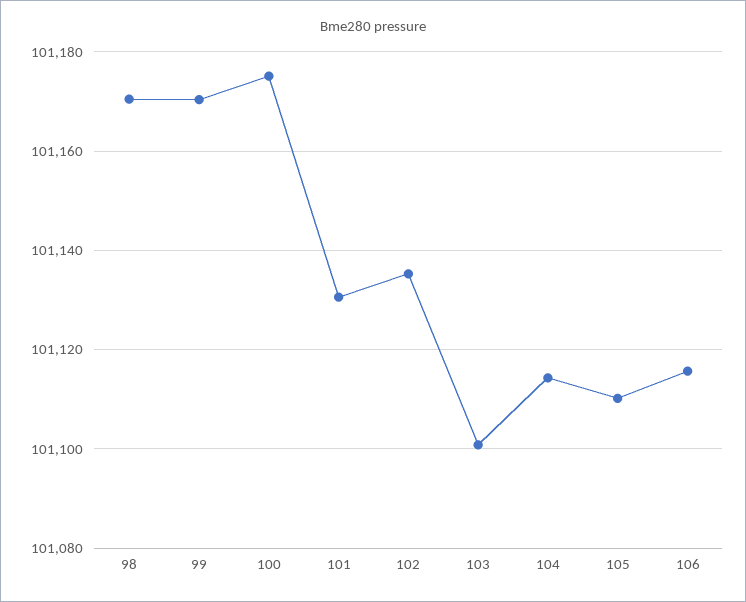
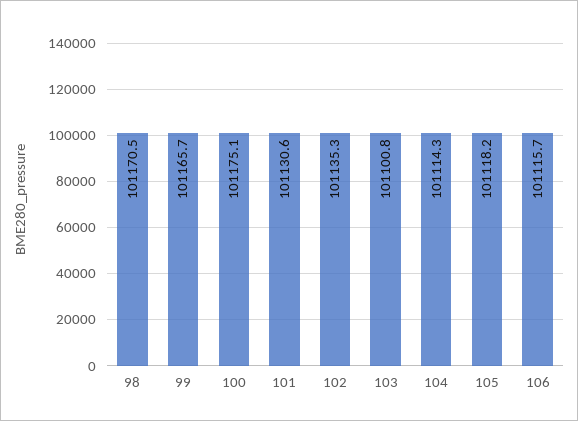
99: 101170 -> 101165.7
105: 101110 -> 101118.2

